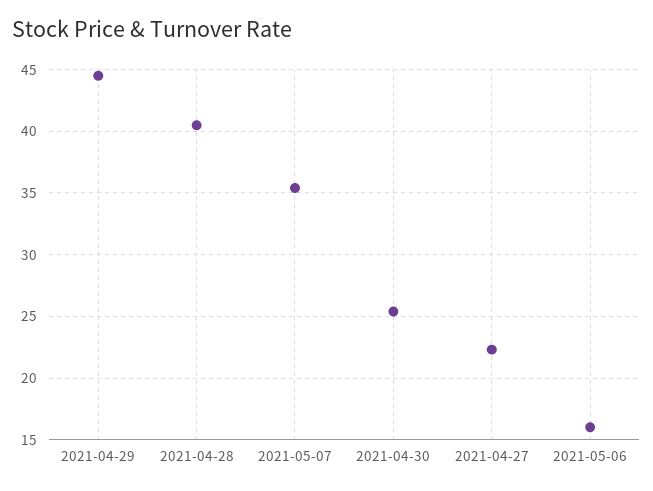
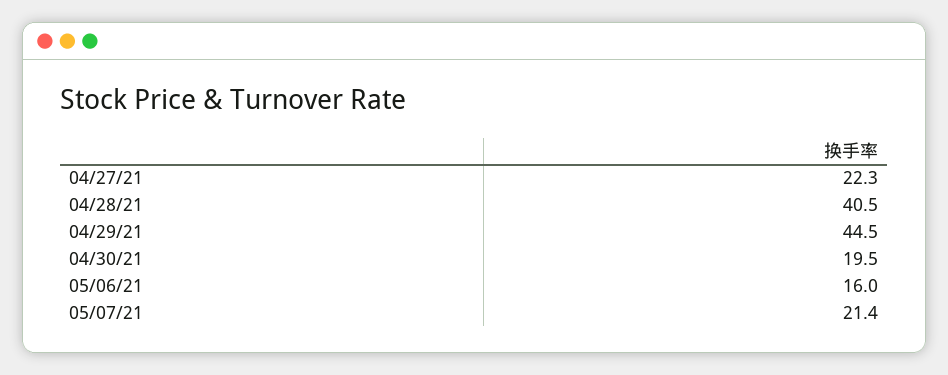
2021-05-07: 35.5 -> 21.4
2021-04-30: 25.5 -> 19.5

